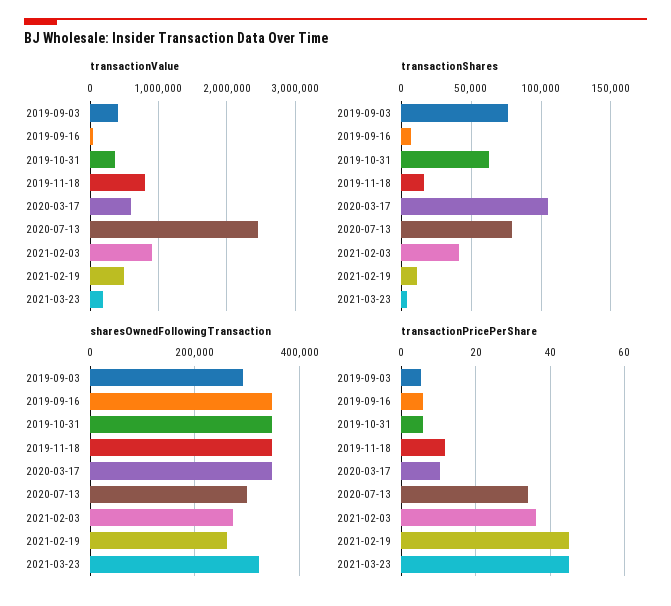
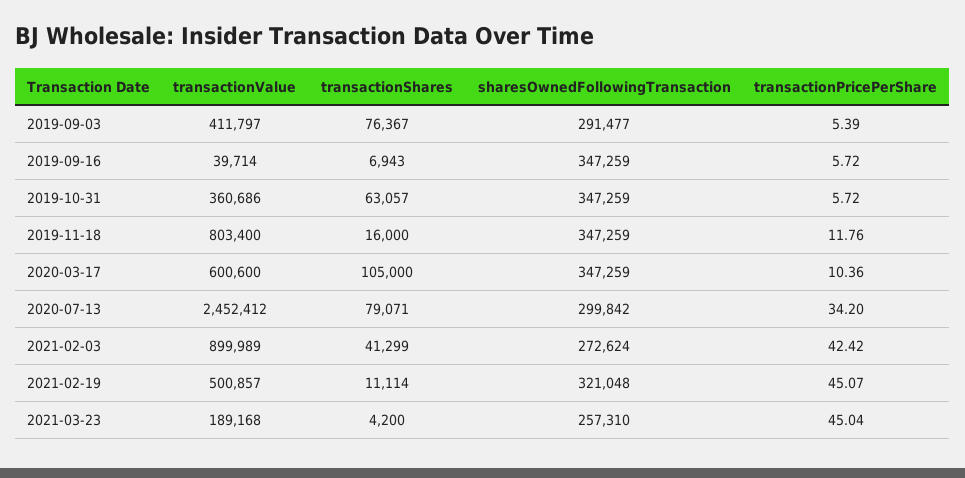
sharesOwnedFollowingTransaction, 2021-02-19: 260000 -> 321048
sharesOwnedFollowingTransaction, 2021-03-23: 320000 -> 257310
transactionPricePerShare, 2021-02-03: 36 -> 42.42

